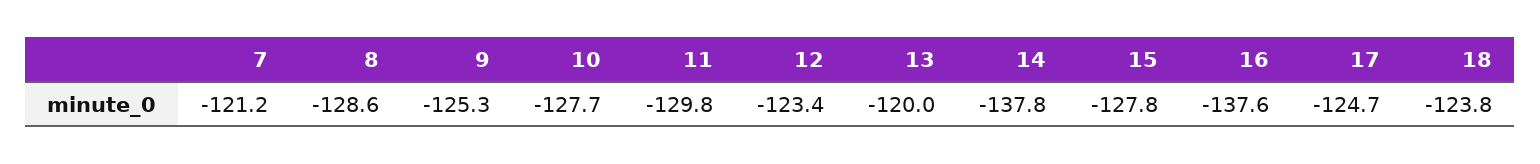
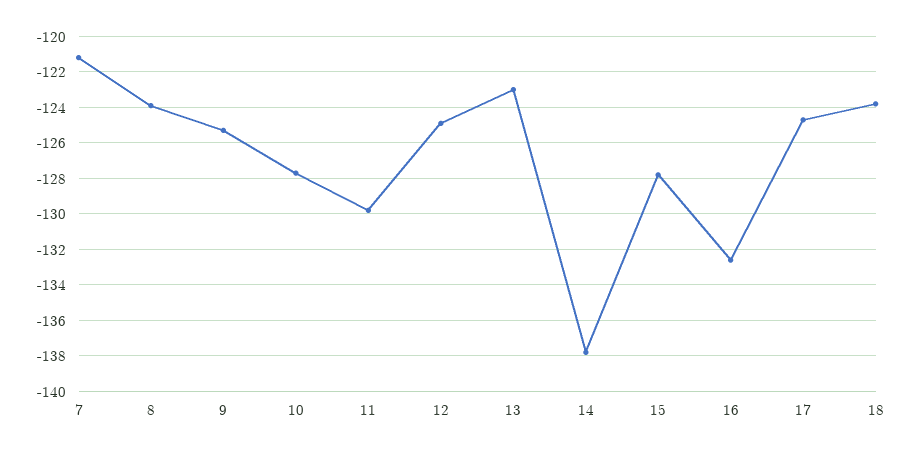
8: -128.6 -> -124
12: -123.4 -> -125
13: -120 -> -123
16: -137.6 -> -132.5

